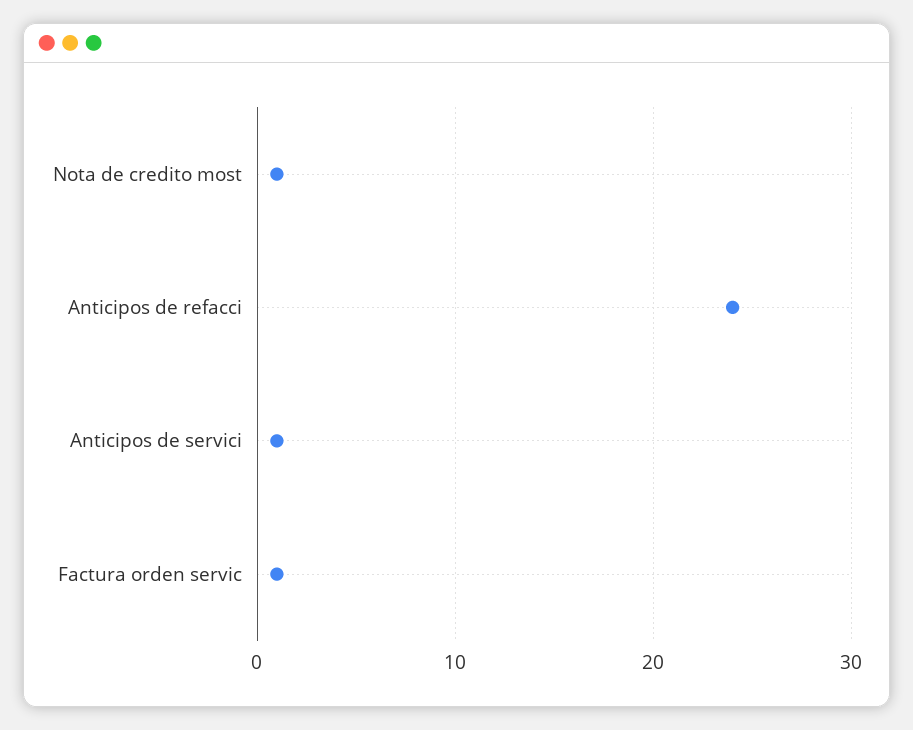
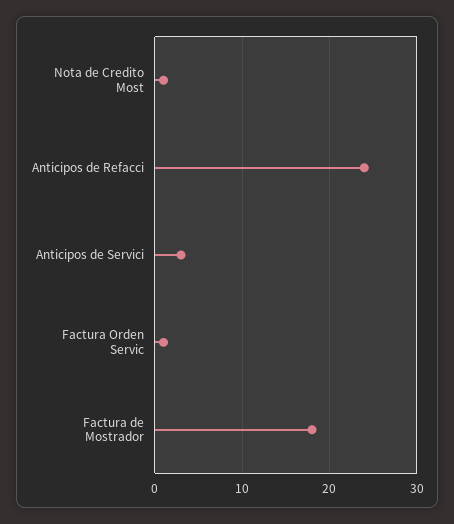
Anticipos de servici: 1 -> 3
Factura de Mostrador: none -> 18

